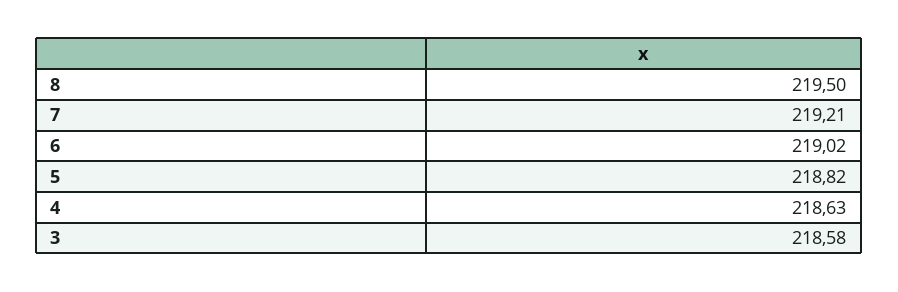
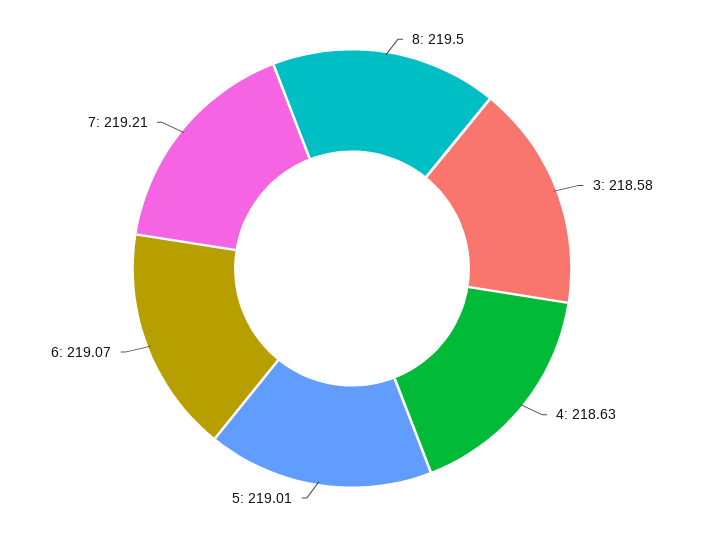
6: 219.02 -> 219.07
5: 218.82 -> 219.01

